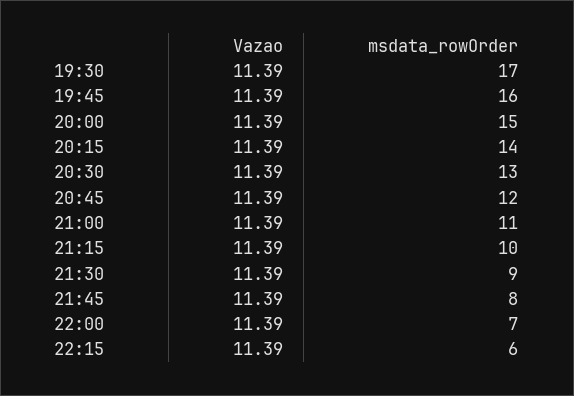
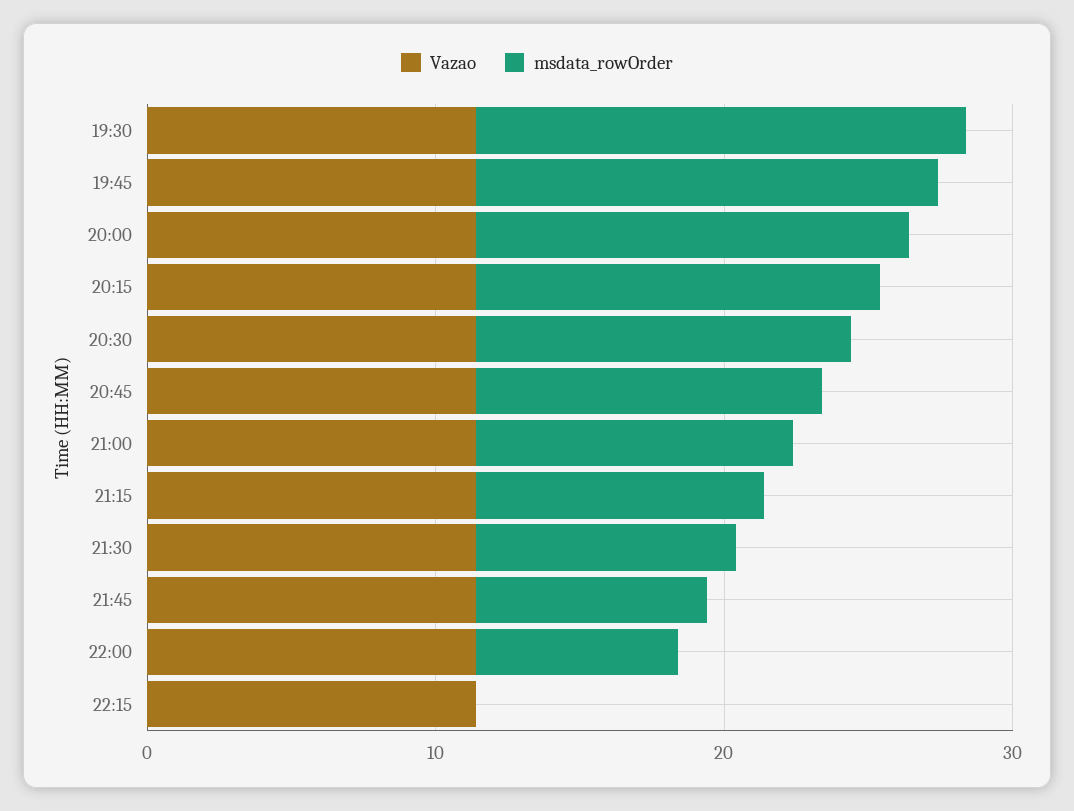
msdata_rowOrder, 22:15: 6 -> 0

